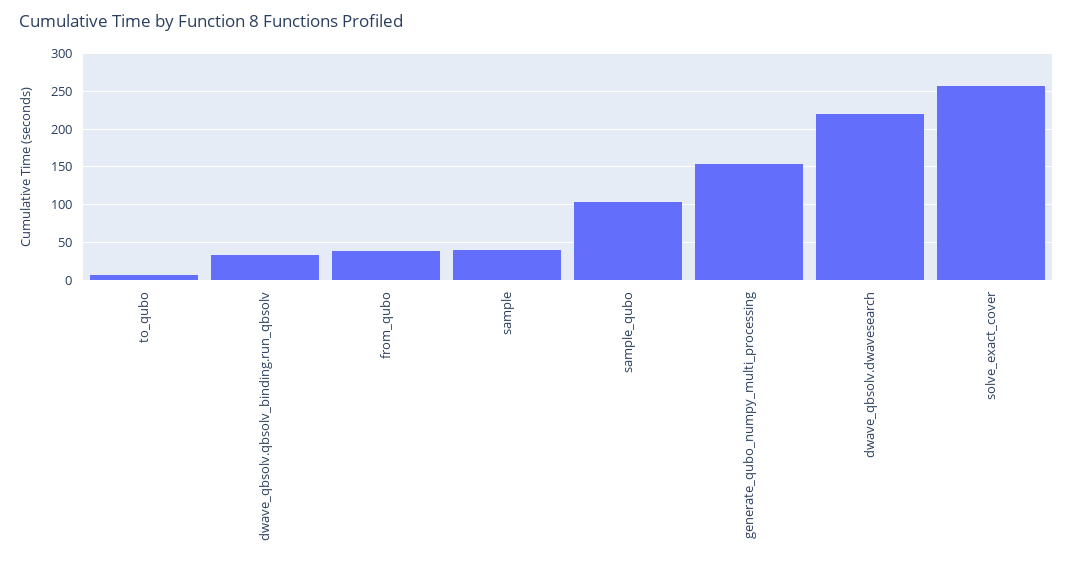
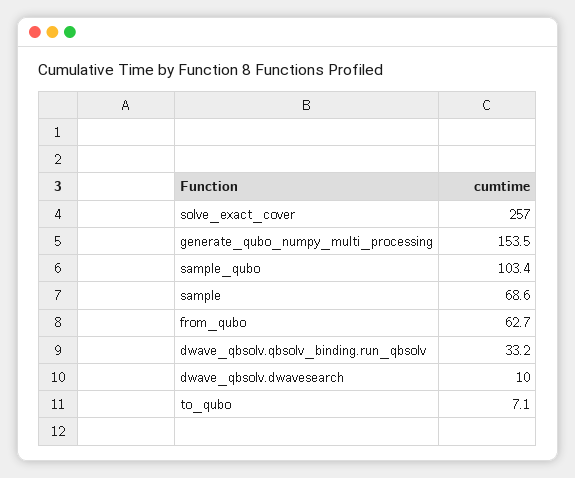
from_qubo: 40 -> 62.7
sample: 40 -> 68.6
dwave_qbsolv.dwavesearch: 220 -> 10

